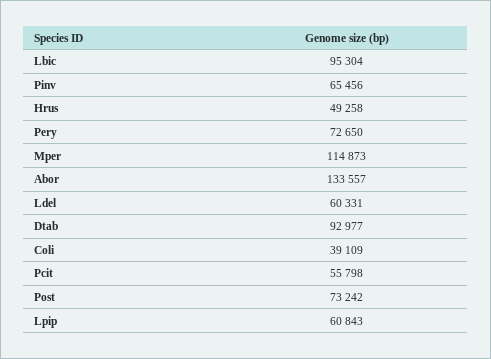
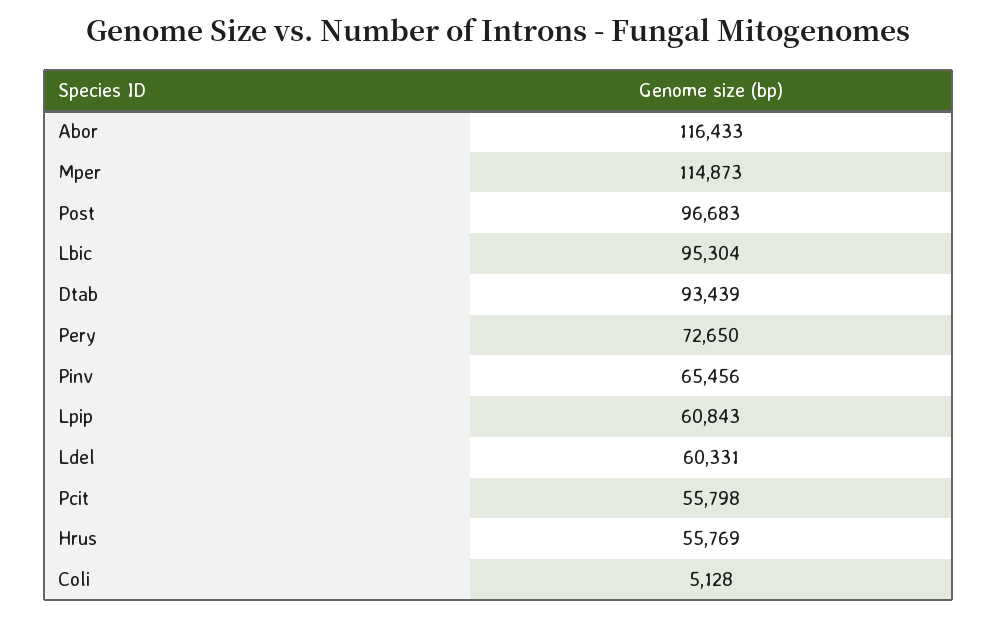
Hrus: 49258 -> 55769
Abor: 133557 -> 116433
Dtab: 92977 -> 93439
Coli: 39109 -> 5128
Post: 73242 -> 96683

